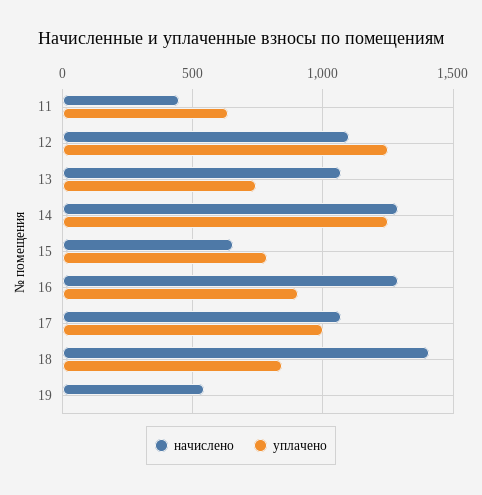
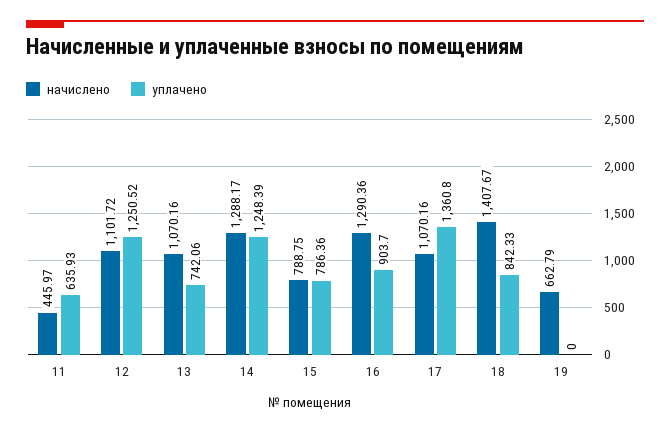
начислено, 15: 650 -> 788.75
уплачено, 17: 1000 -> 1360.8
начислено, 19: 550 -> 662.79

